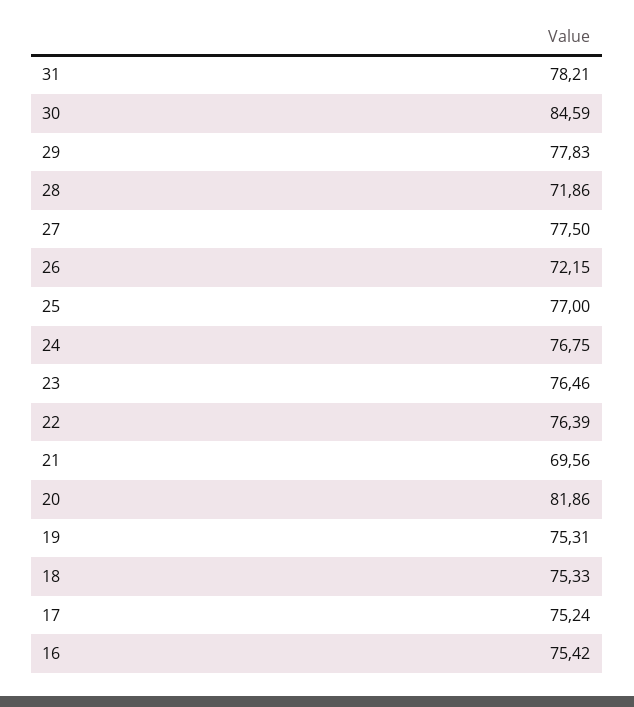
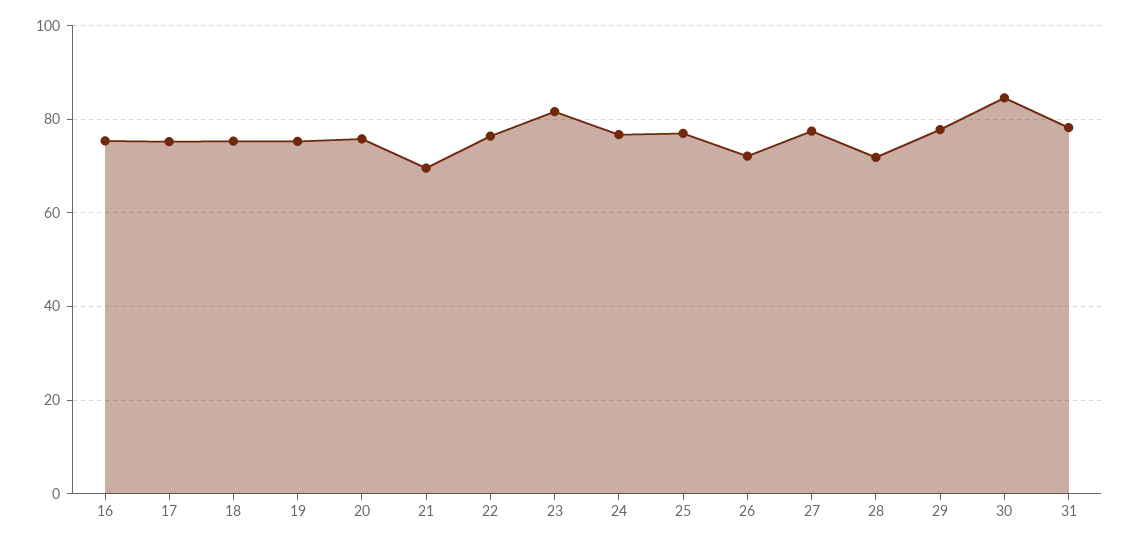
23: 76.46 -> 82
20: 81.86 -> 76

